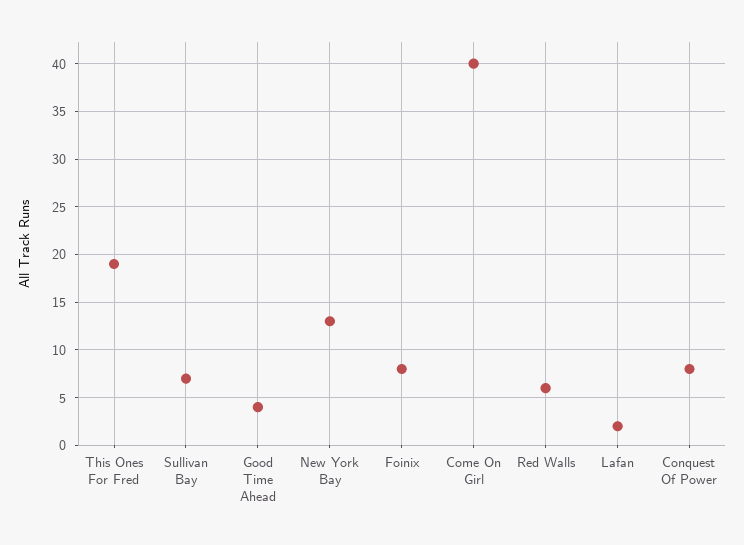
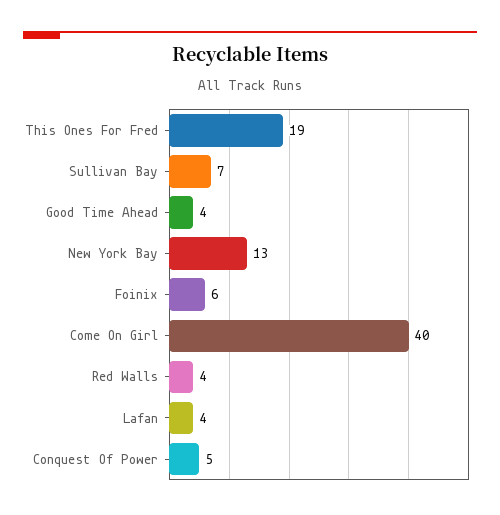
Foinix: 8 -> 6
Red Walls: 6 -> 4
Lafan: 2 -> 4
Conquest Of Power: 8 -> 5

